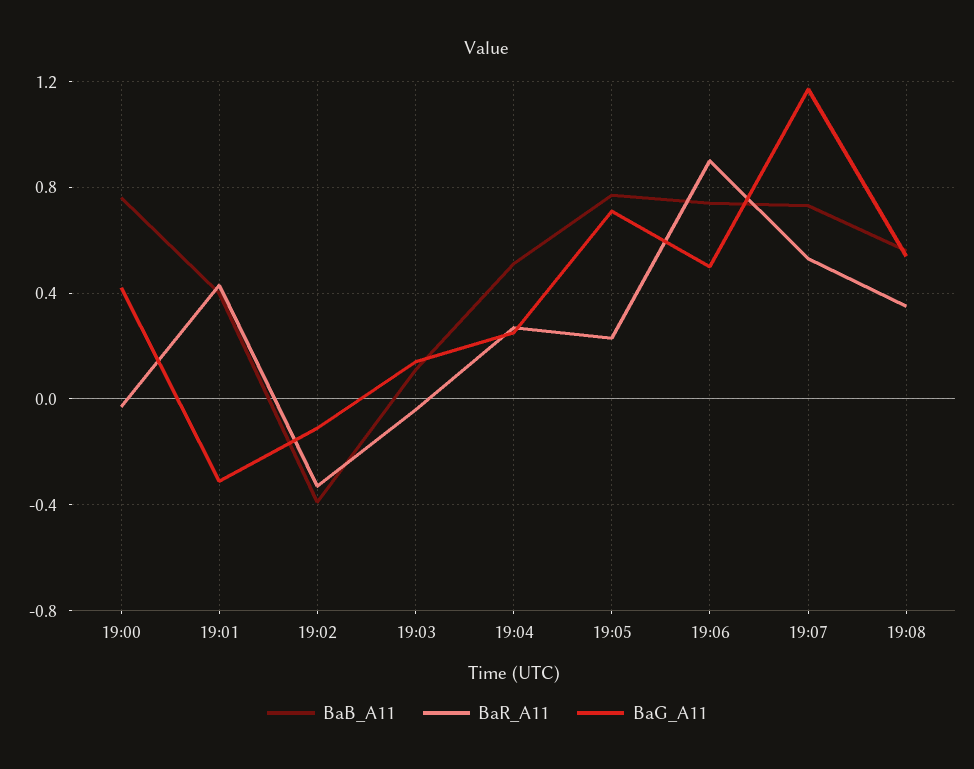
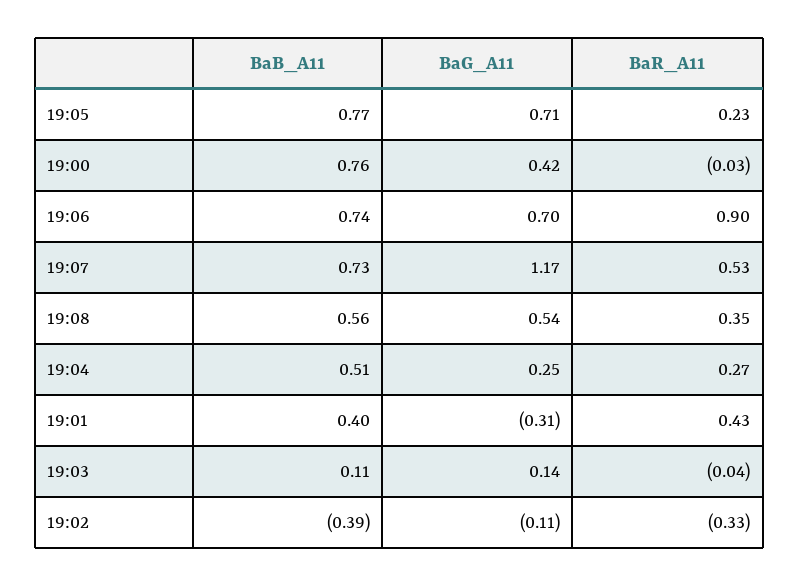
BaG_A11, 19:06: 0.5 -> 0.7

